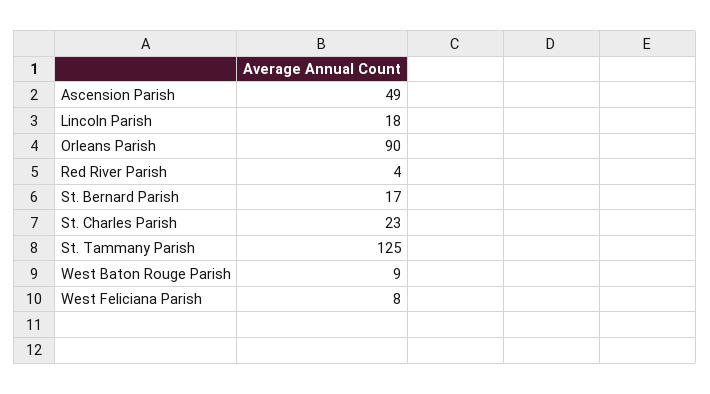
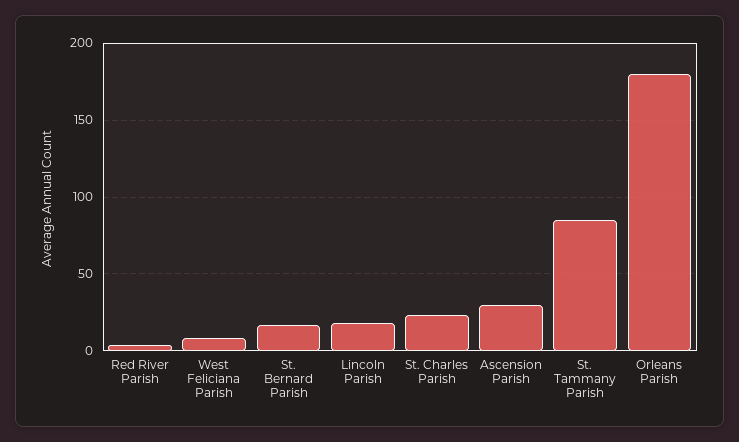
Ascension Parish: 49 -> 30
Orleans Parish: 90 -> 180
St. Tammany Parish: 125 -> 85
West Baton Rouge Parish: 9 -> none

